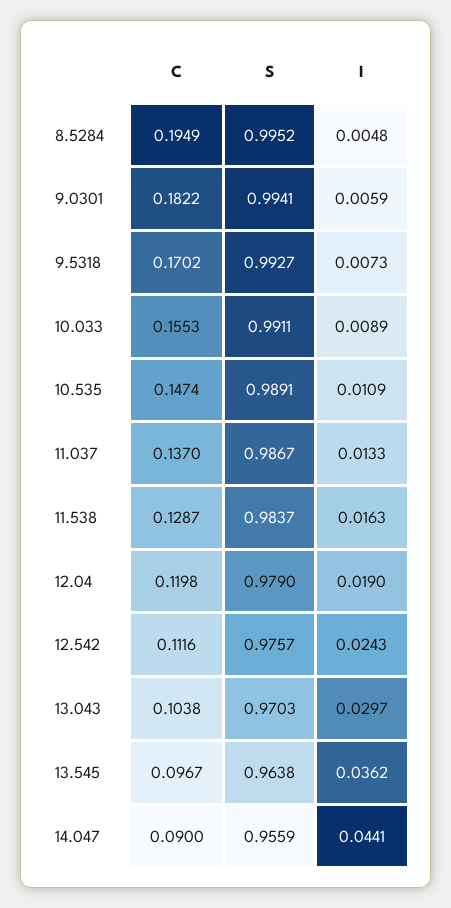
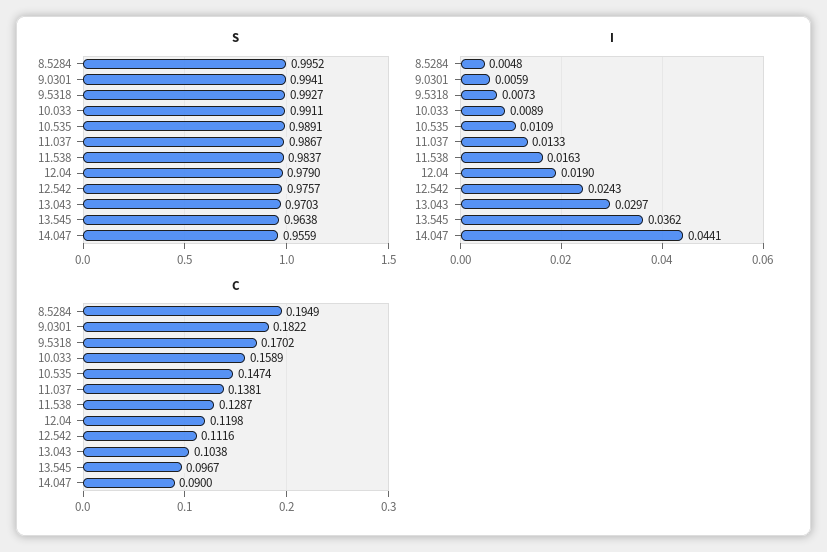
C, 10.033: 0.1553 -> 0.1589
C, 11.037: 0.137 -> 0.1381

